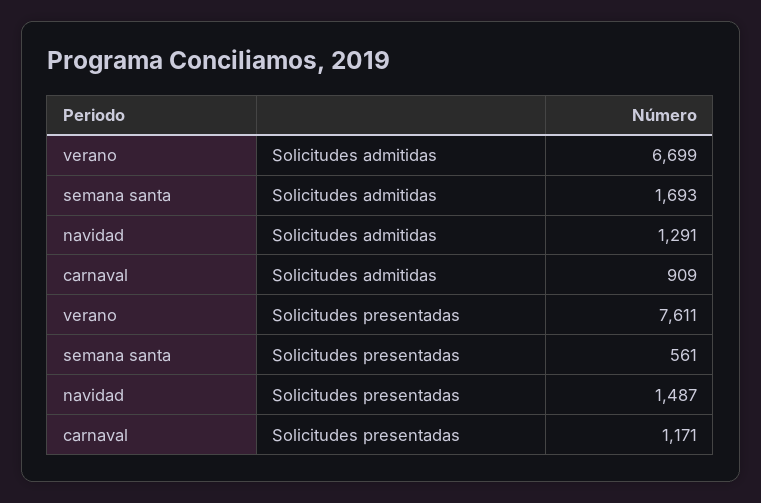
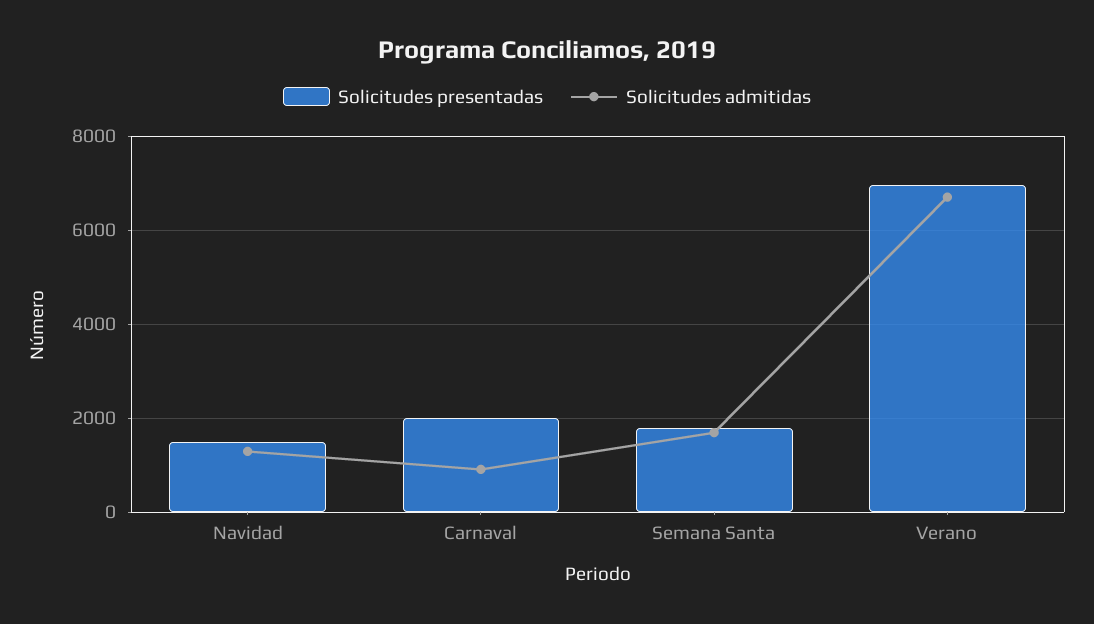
Solicitudes presentadas, verano: 7611 -> 7000
Solicitudes presentadas, semana santa: 561 -> 1800
Solicitudes presentadas, carnaval: 1171 -> 2000

